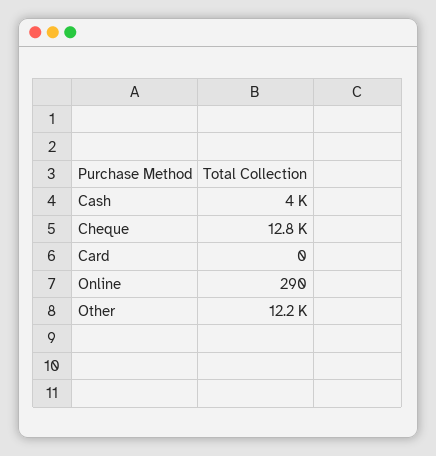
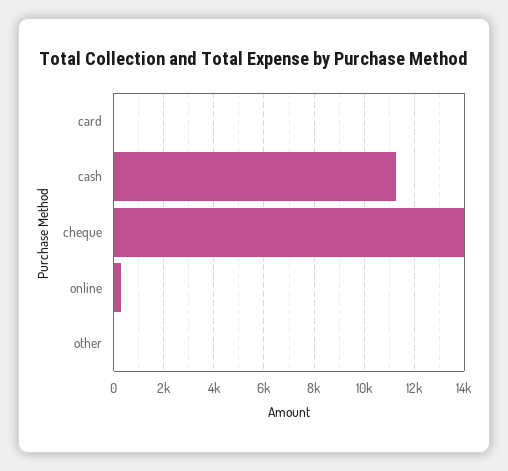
Cash: 4000 -> 11250
Cheque: 12800 -> 14000
Other: 12200 -> 0

